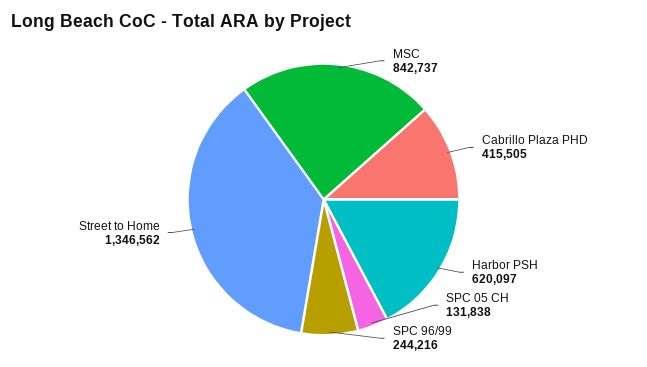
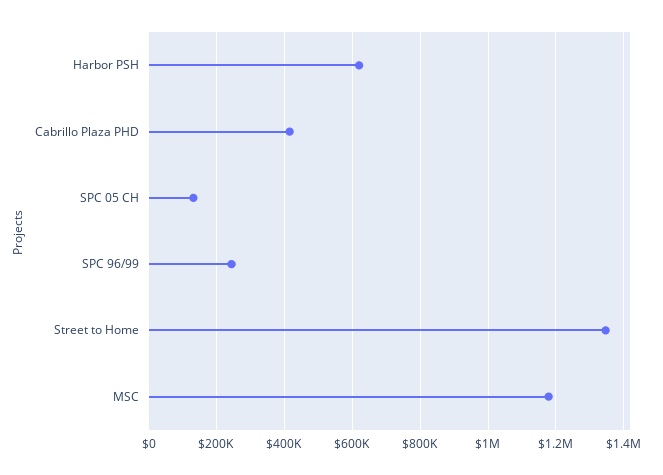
MSC: 842737 -> 1180000

